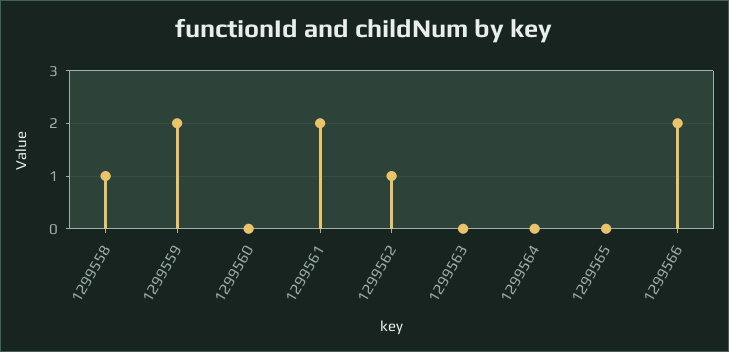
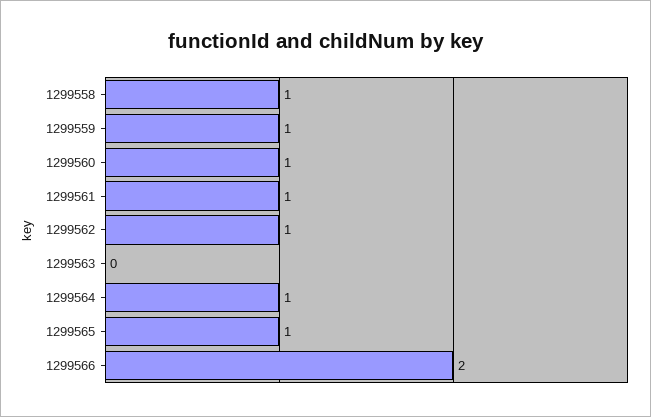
1299559: 2 -> 1
1299560: 0 -> 1
1299561: 2 -> 1
1299564: 0 -> 1
1299565: 0 -> 1

